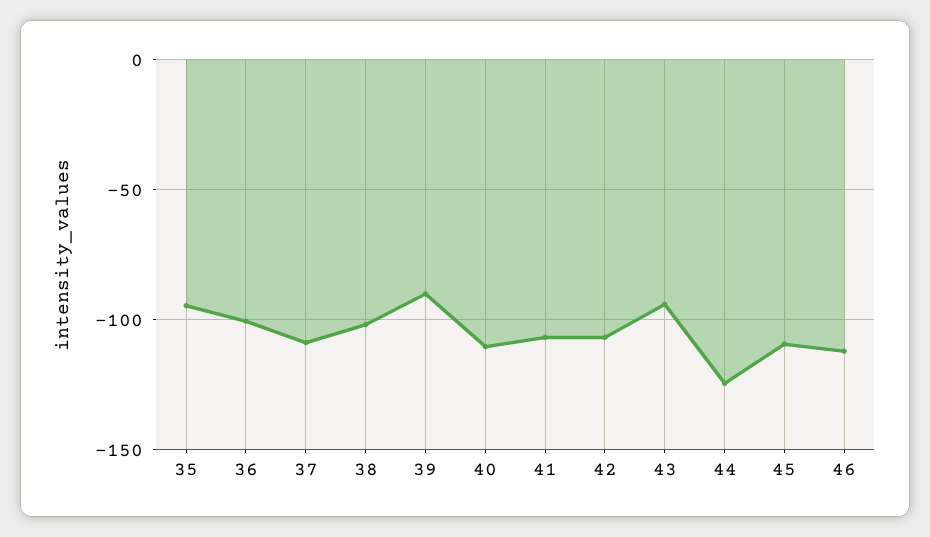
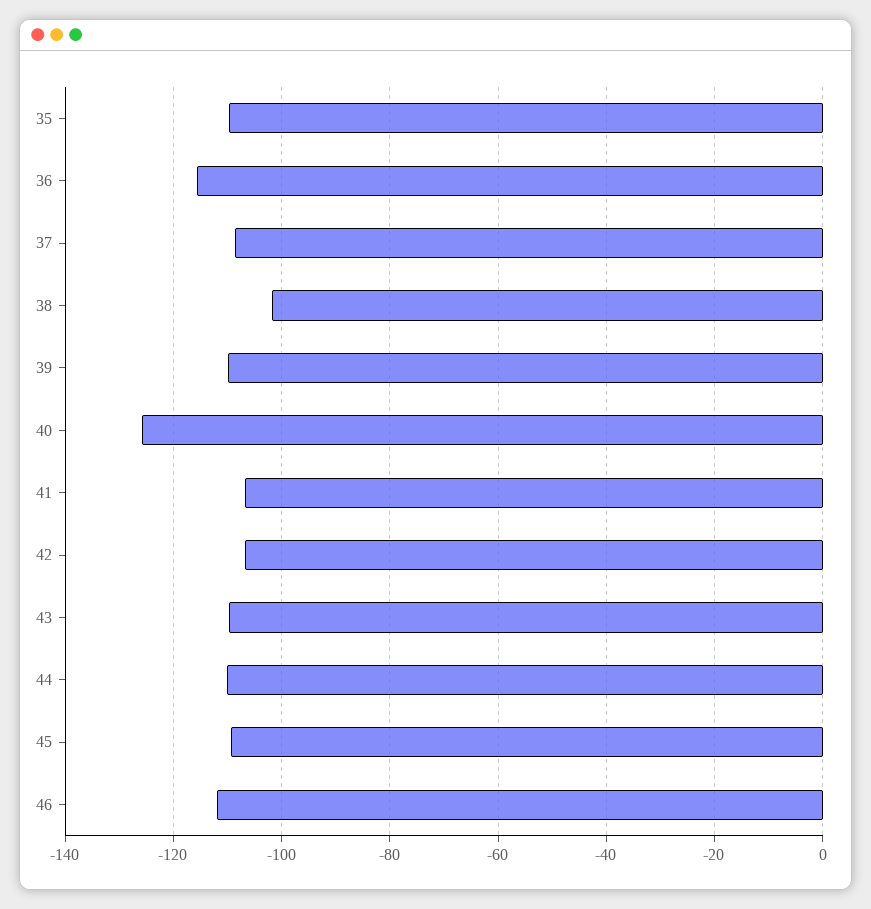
35: -95 -> -110
36: -100 -> -116
39: -90 -> -110
40: -110 -> -126
43: -95 -> -110
44: -125 -> -110

